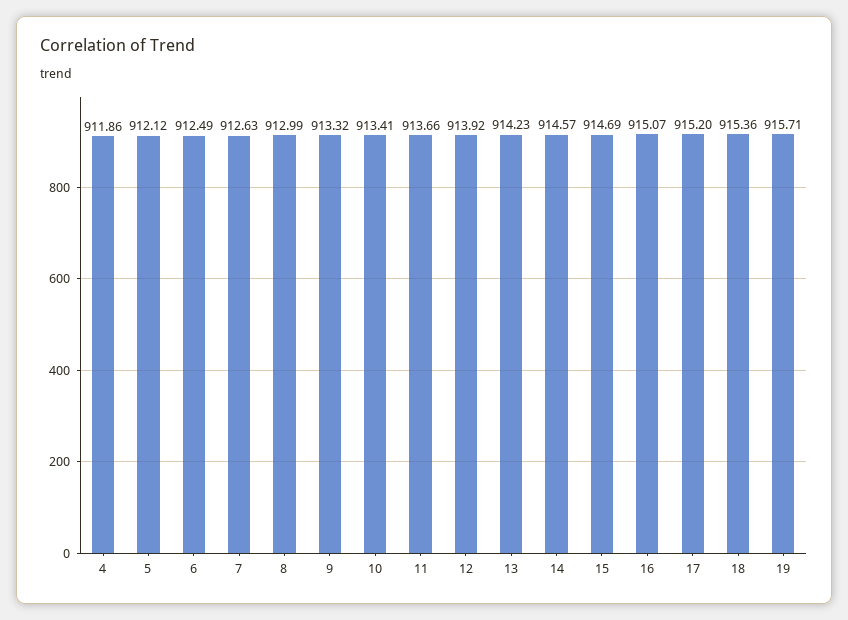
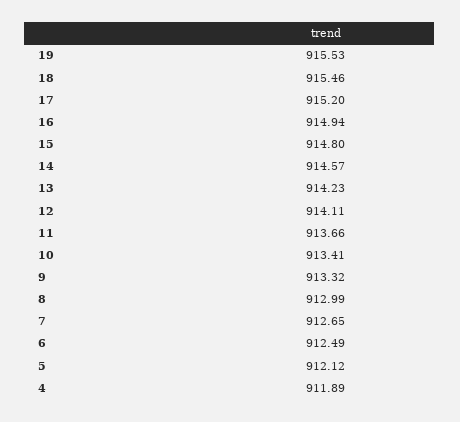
4: 911.86 -> 911.89
7: 912.63 -> 912.65
12: 913.92 -> 914.11
15: 914.69 -> 914.8
16: 915.07 -> 914.94
18: 915.36 -> 915.46
19: 915.71 -> 915.53

